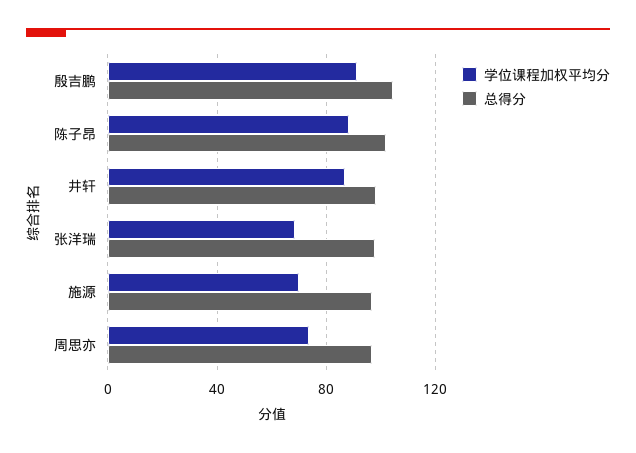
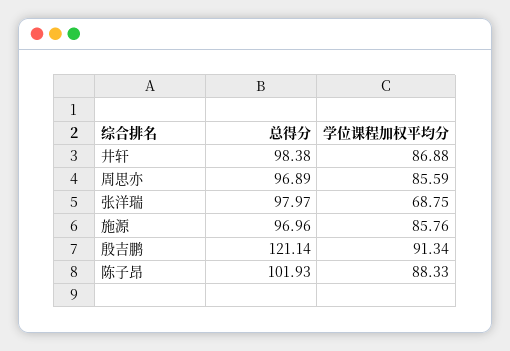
总得分, 殷吉鹏: 105 -> 121.14
学位课程加权平均分, 施源: 70 -> 85.76
学位课程加权平均分, 周思亦: 75 -> 85.59

